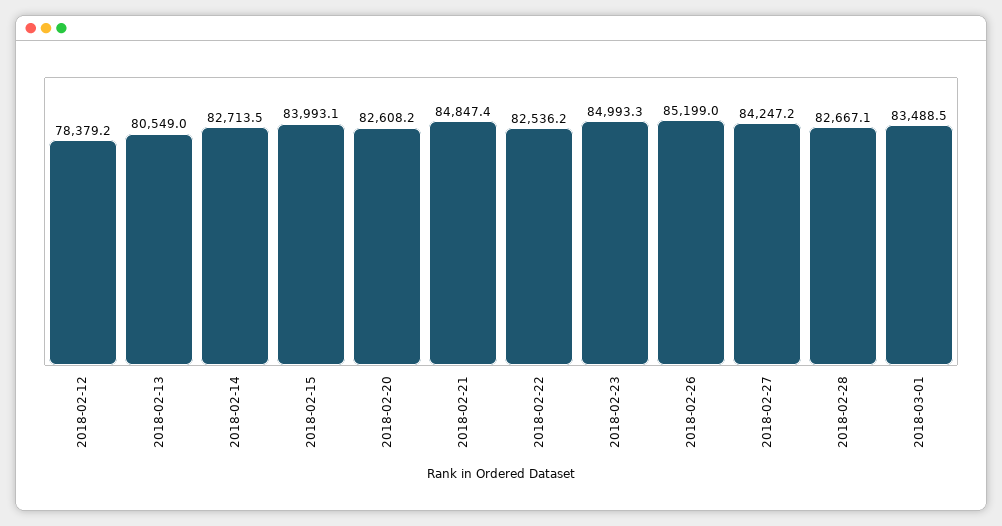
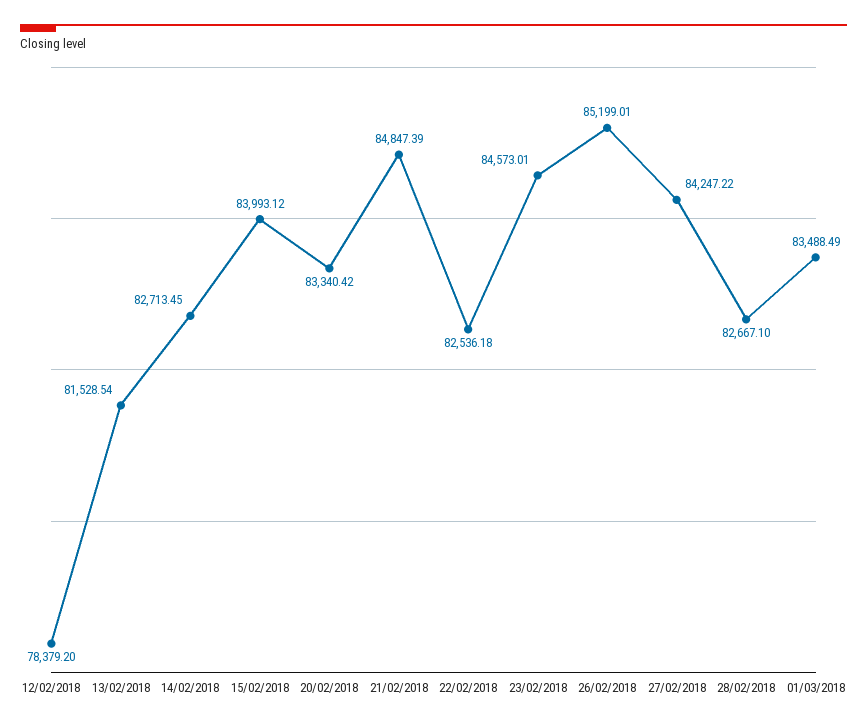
2018-02-13: 80549 -> 81528.54
2018-02-20: 82608.2 -> 83340.42
2018-02-23: 84993.3 -> 84573.01

